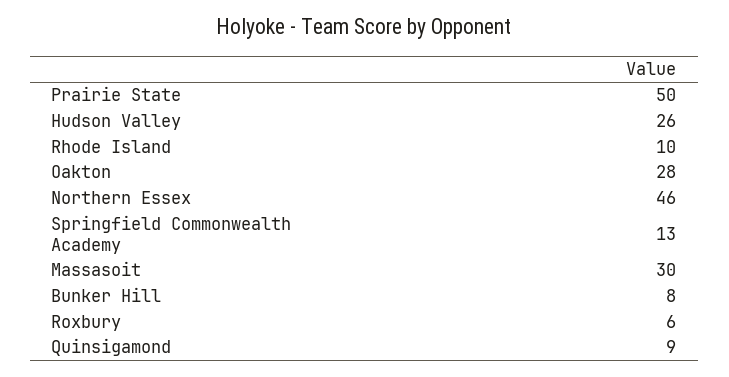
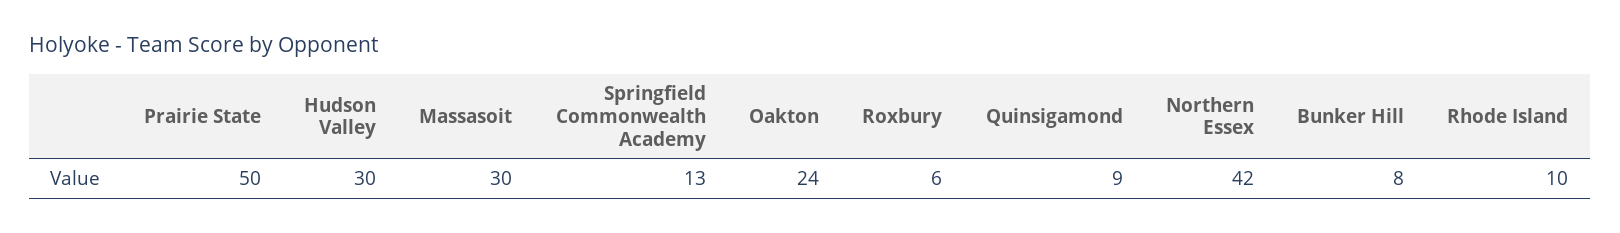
Hudson Valley: 26 -> 30
Oakton: 28 -> 24
Northern Essex: 46 -> 42

